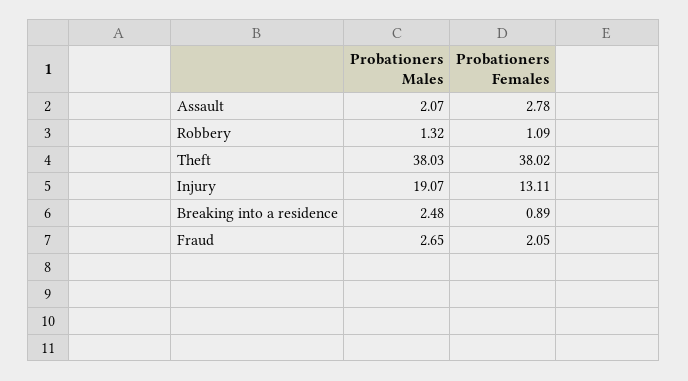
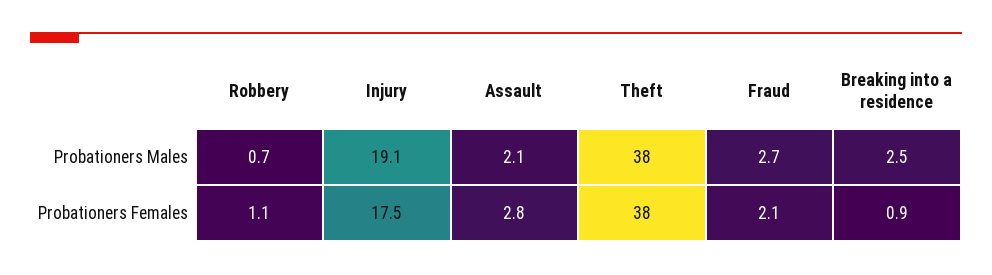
Probationers Males, Robbery: 1.32 -> 0.7
Probationers Females, Injury: 13.11 -> 17.5

